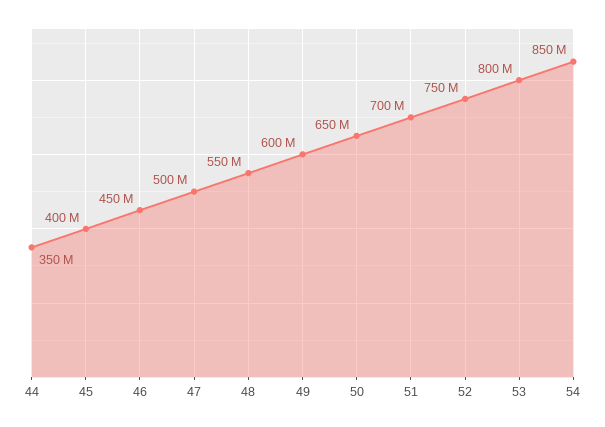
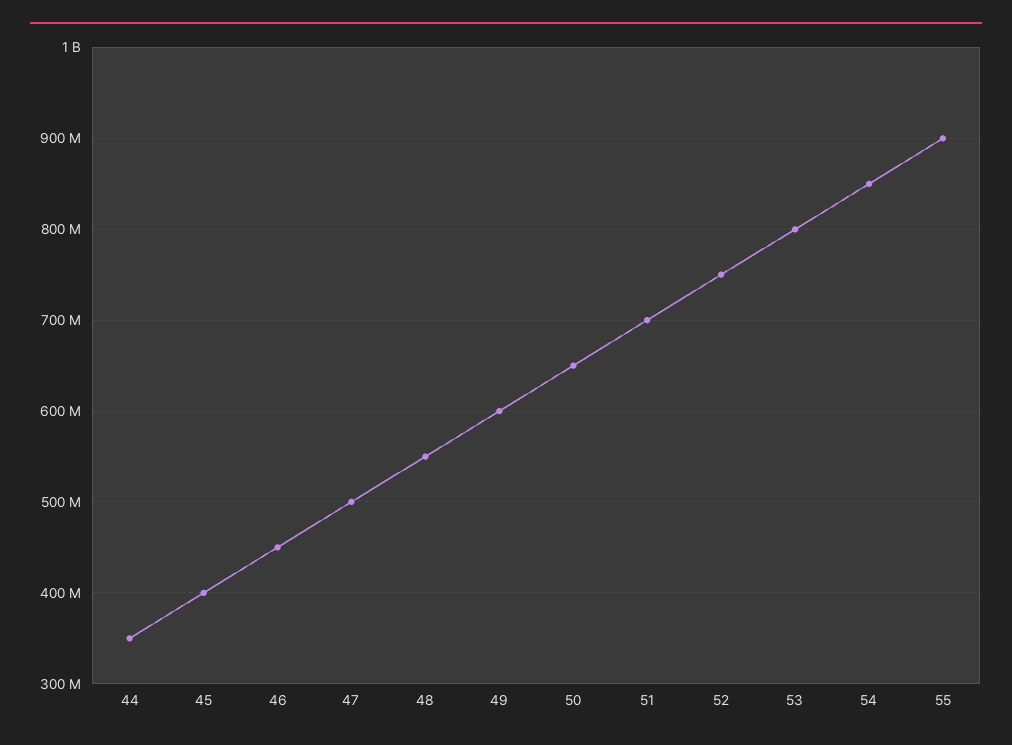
55: none -> 900000000

